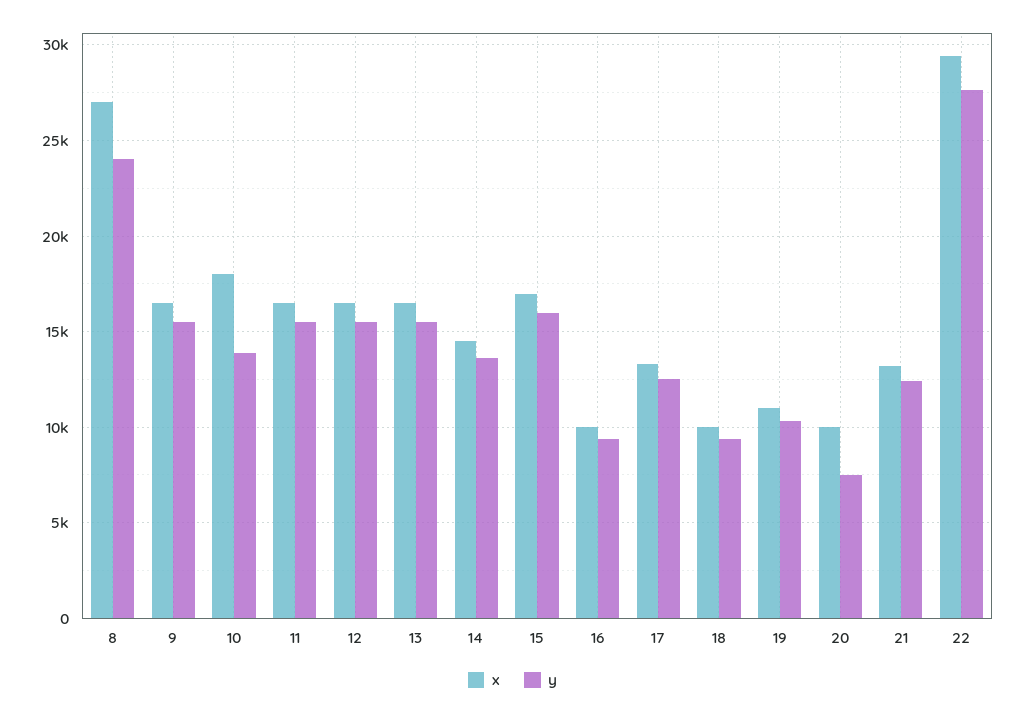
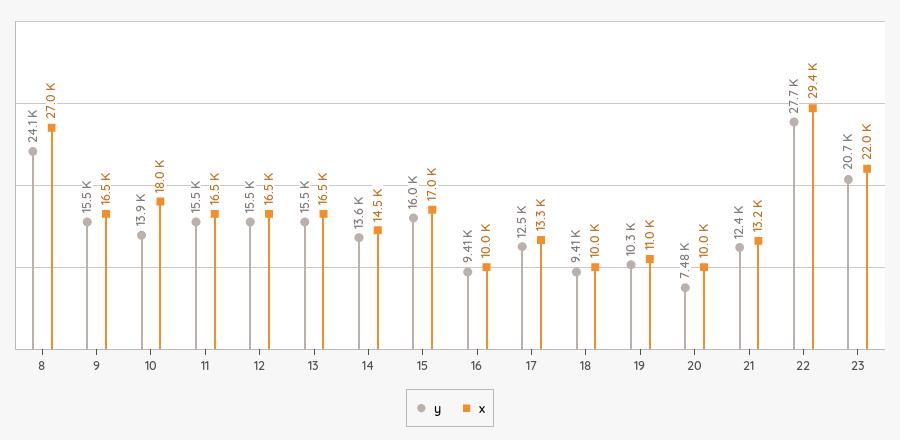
y, 23: none -> 20700
x, 23: none -> 22000

